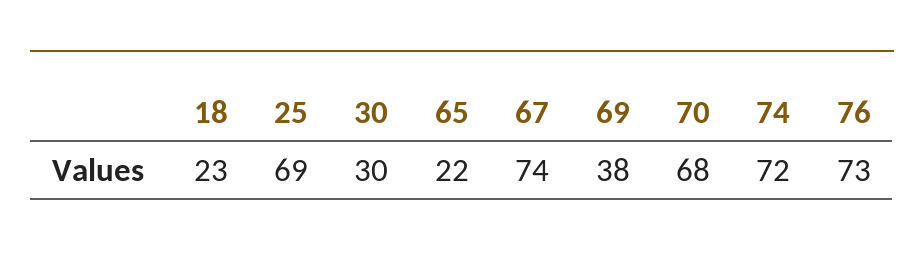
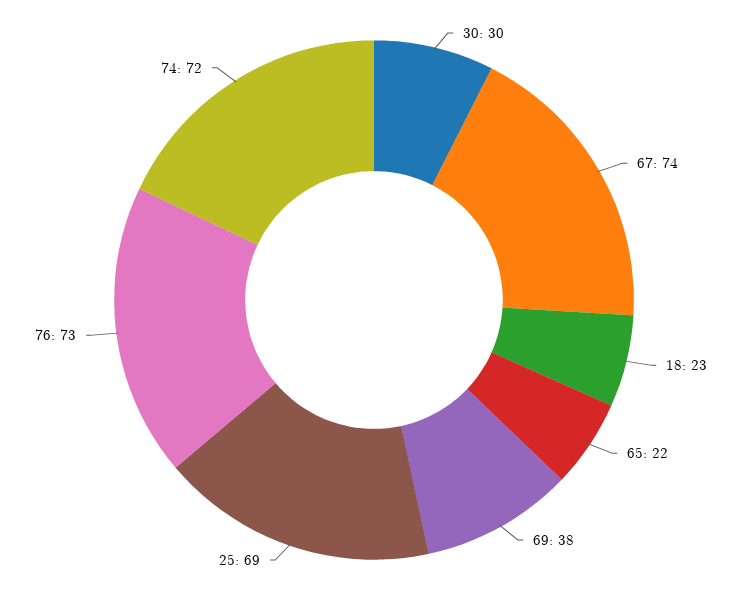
70: 68 -> none

